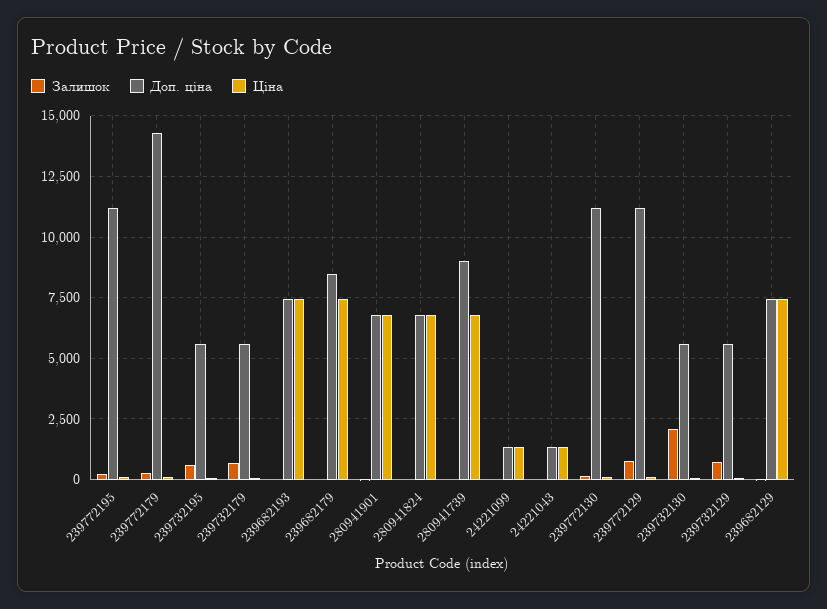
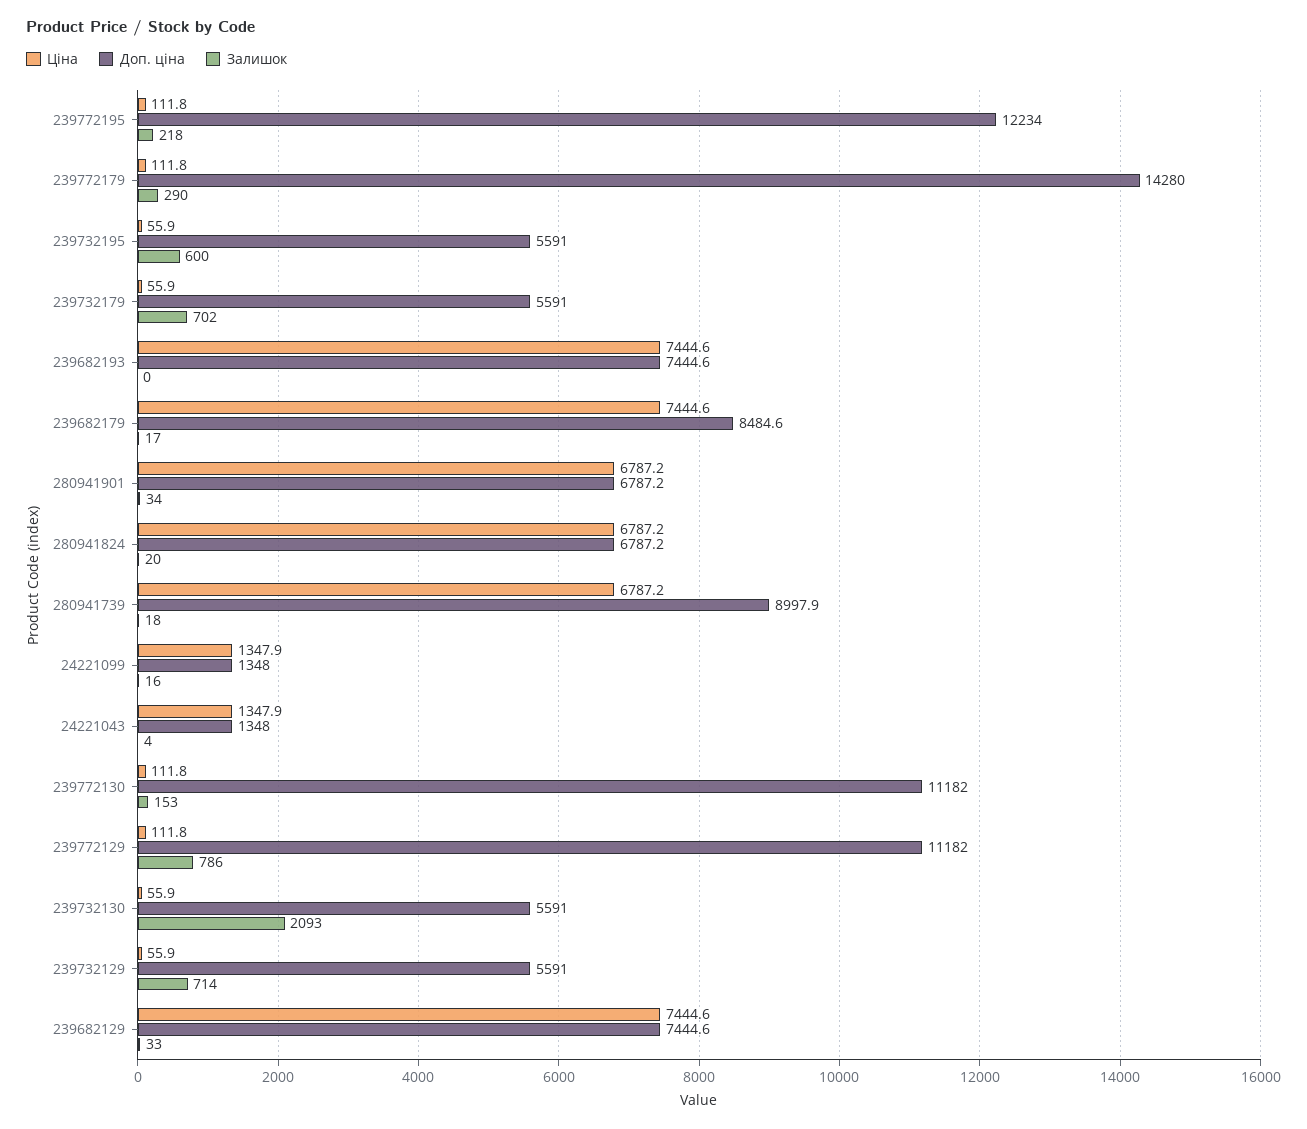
Доп. ціна, 239772195: 11250 -> 12234

